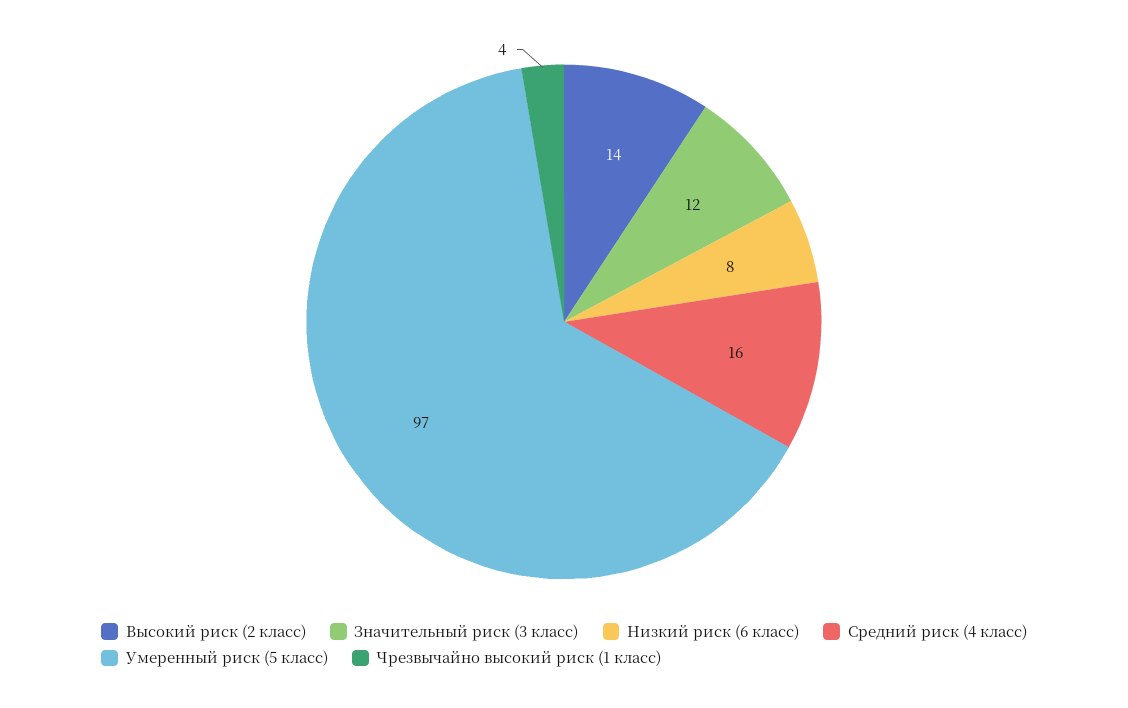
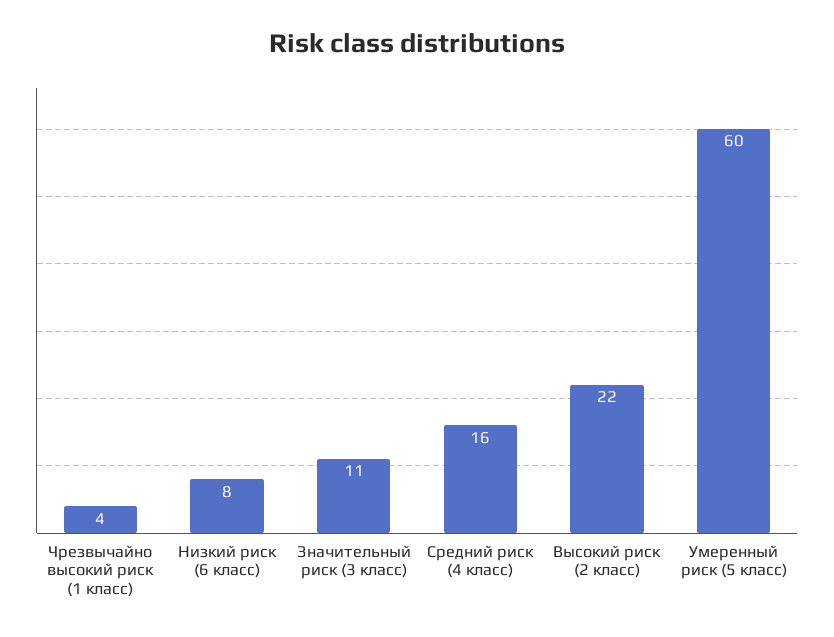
Высокий риск (2 класс): 14 -> 22
Значительный риск (3 класс): 12 -> 11
Умеренный риск (5 класс): 97 -> 60

